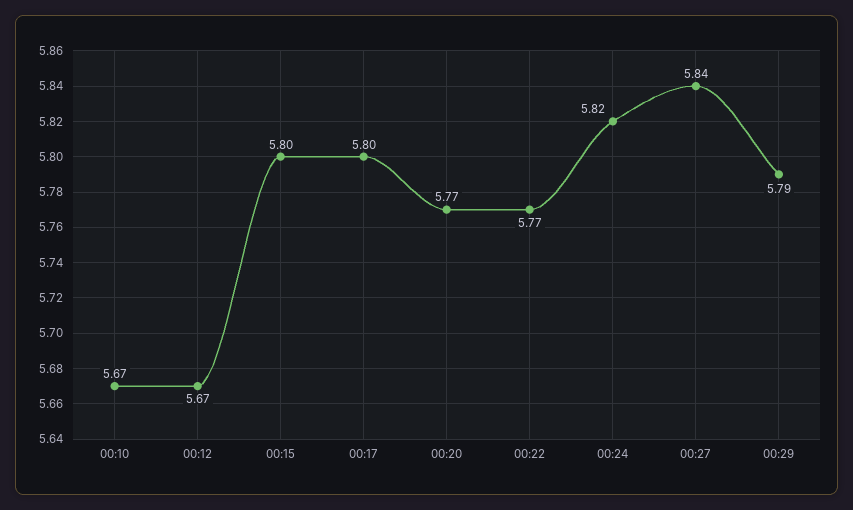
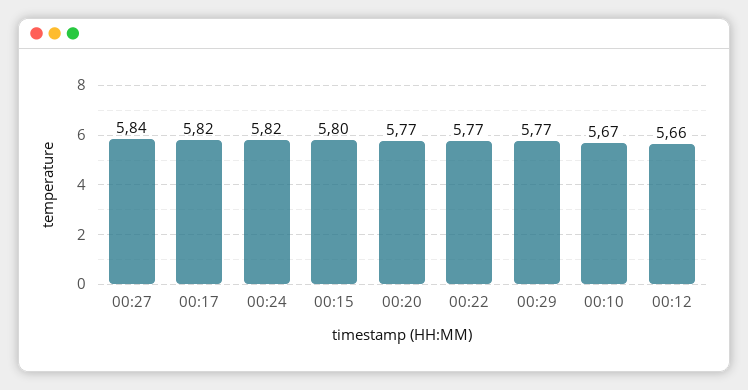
00:12: 5.67 -> 5.66
00:17: 5.8 -> 5.82
00:29: 5.79 -> 5.77

